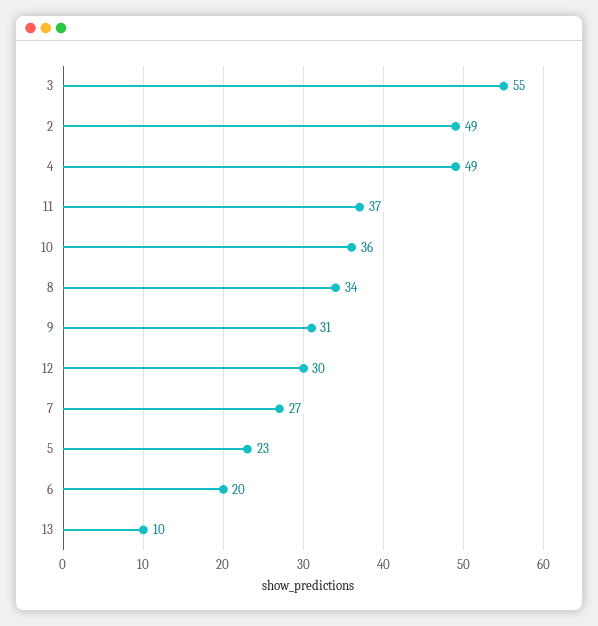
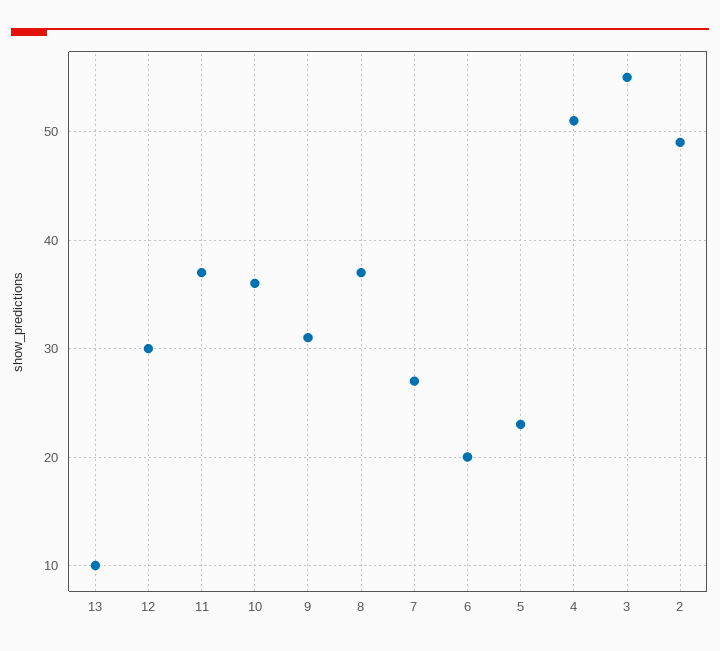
4: 49 -> 51
8: 34 -> 37

